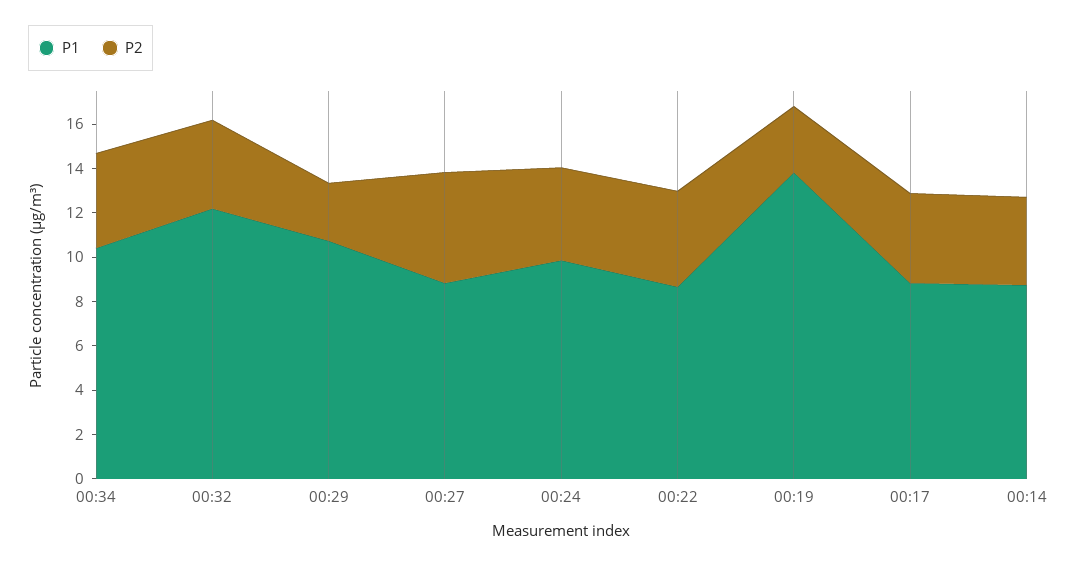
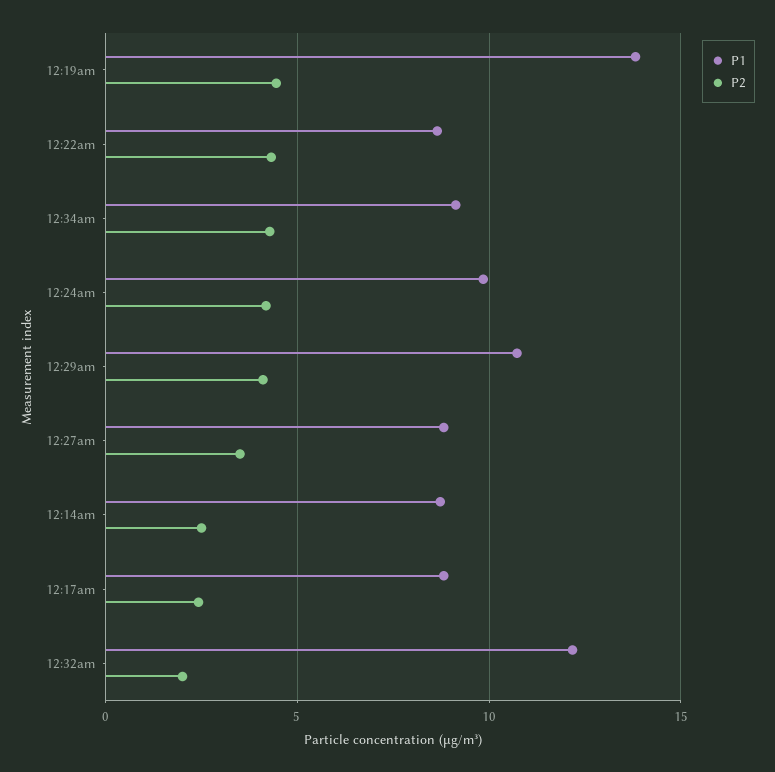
P1, 00:34: 10.5 -> 9
P2, 00:32: 4 -> 2
P2, 00:29: 2.5 -> 4
P2, 00:27: 5 -> 3.5
P2, 00:19: 3 -> 4.5
P2, 00:17: 4 -> 2.5
P2, 00:14: 4 -> 2.5

